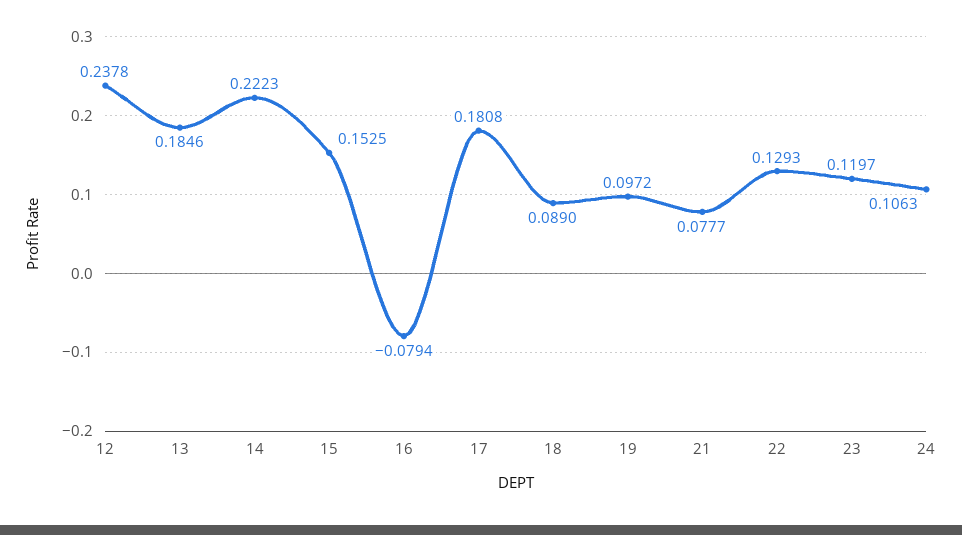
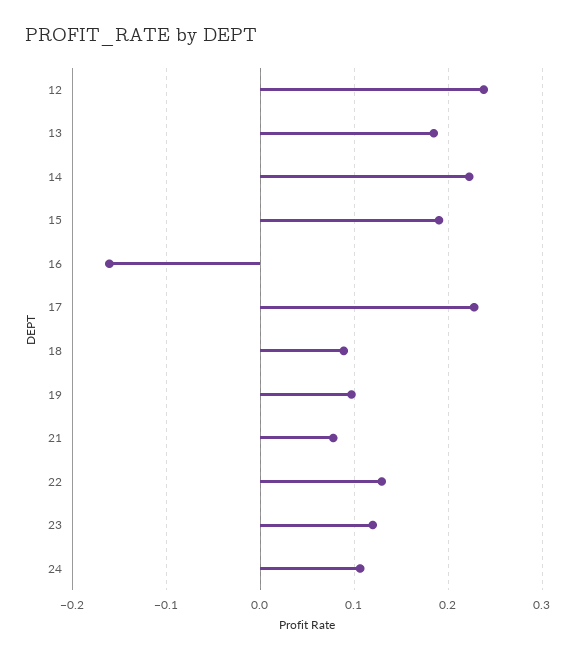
15: 0.1525 -> 0.19
16: -0.0794 -> -0.16
17: 0.1808 -> 0.23

